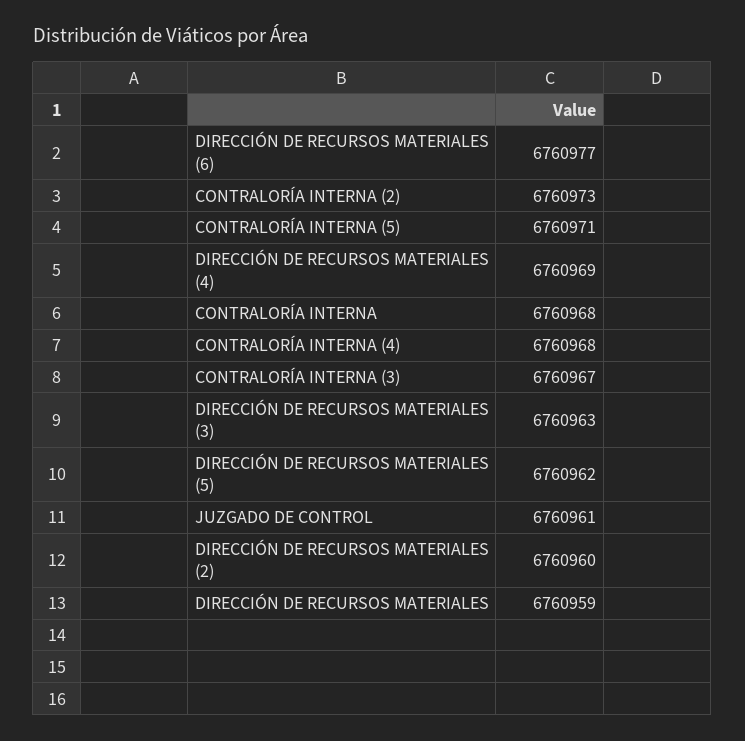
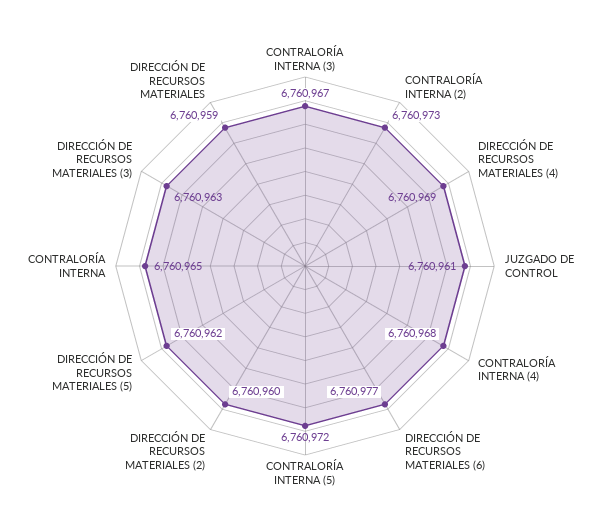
CONTRALORÍA INTERNA (5): 6760971 -> 6760972
CONTRALORÍA INTERNA: 6760968 -> 6760965

